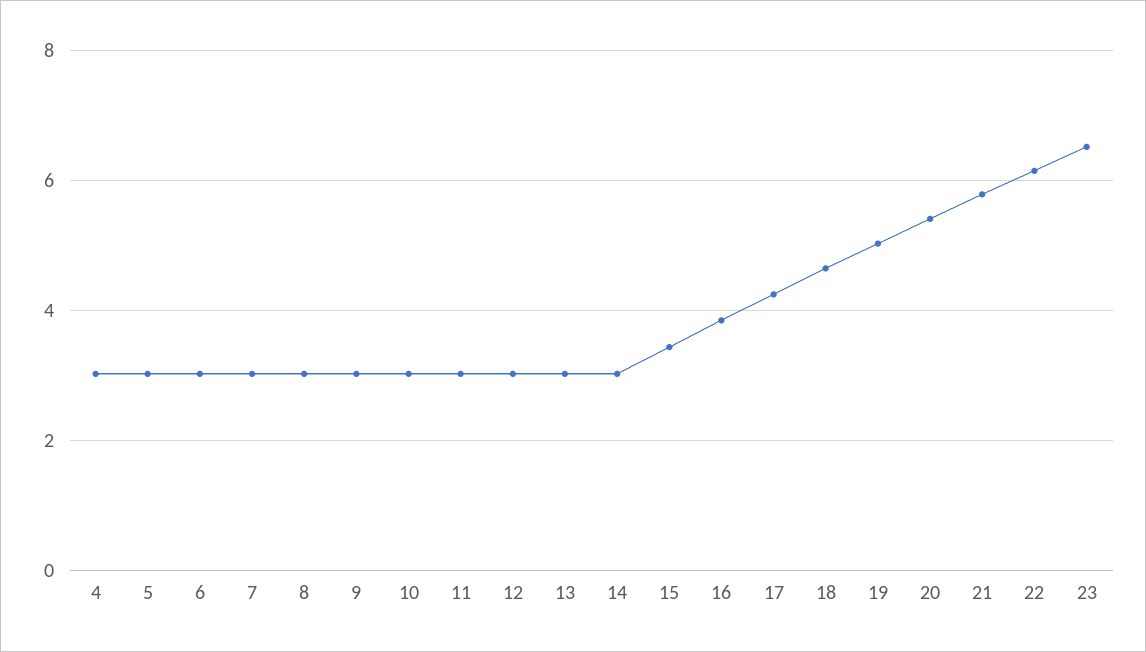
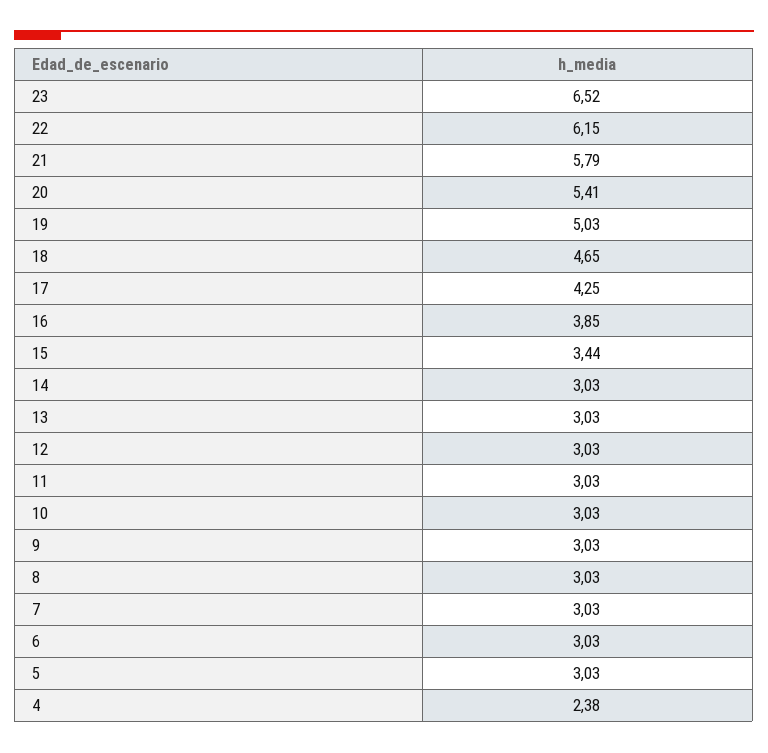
4: 3 -> 2.38

